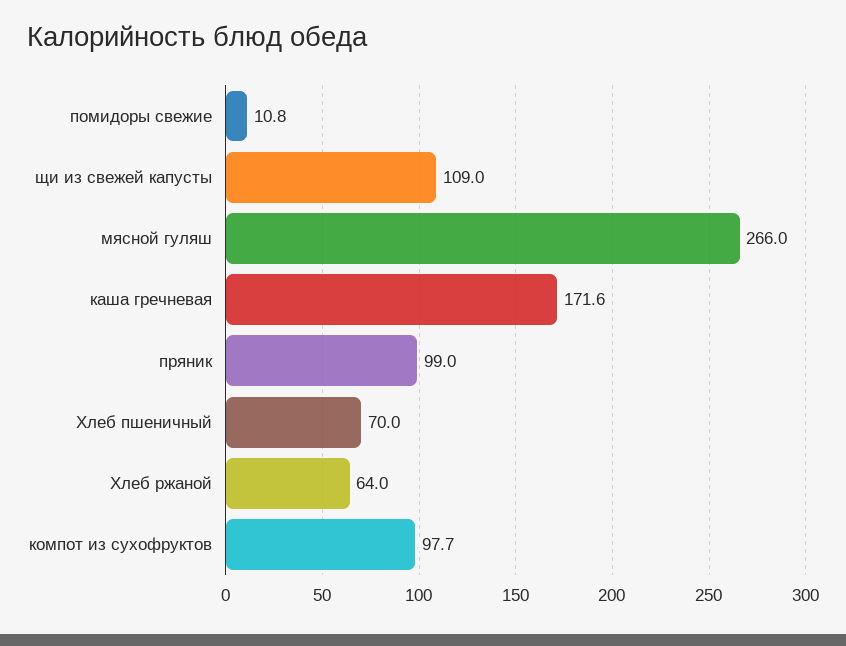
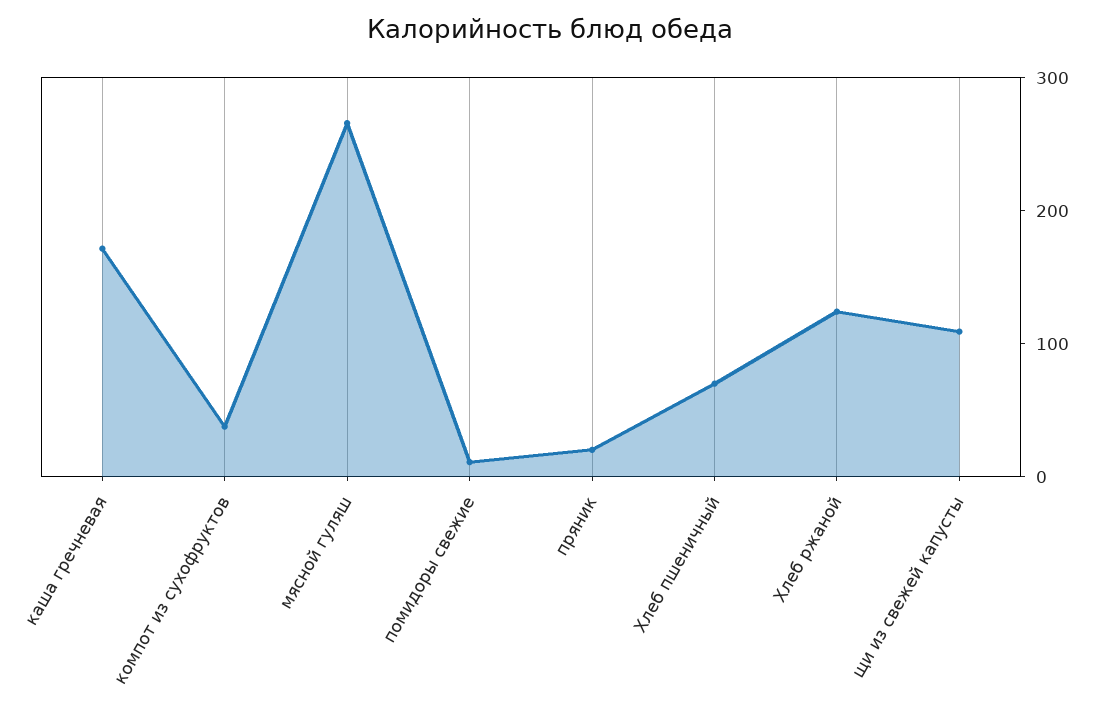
пряник: 99 -> 20
Хлеб ржаной: 64 -> 120
компот из сухофруктов: 97.7 -> 40

